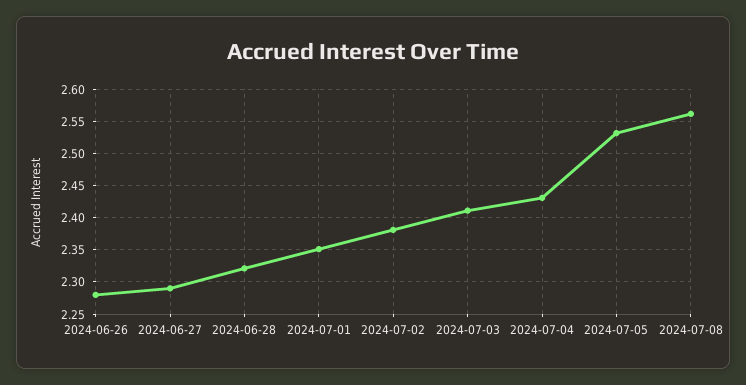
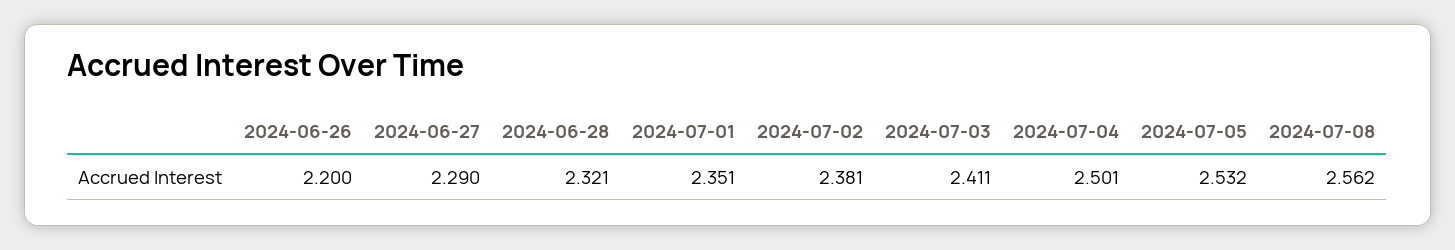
2024-06-26: 2.28 -> 2.2
2024-07-04: 2.43 -> 2.501

